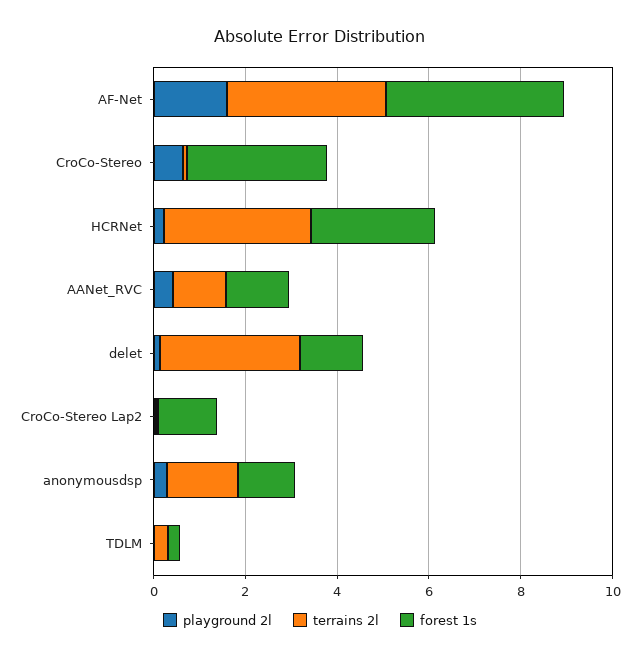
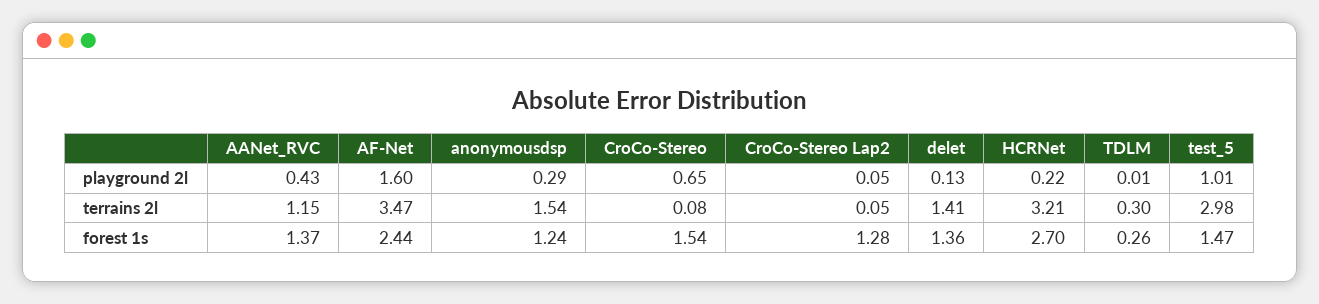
forest 1s, AF-Net: 4 -> 2.44
forest 1s, CroCo-Stereo: 3 -> 1.54
terrains 2l, delet: 3 -> 1.41
playground 2l, test_5: none -> 1.01
terrains 2l, test_5: none -> 2.98
forest 1s, test_5: none -> 1.47

